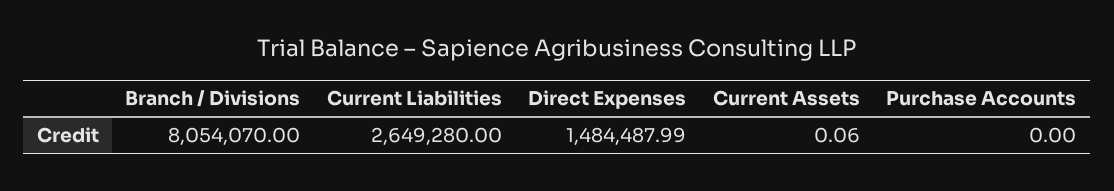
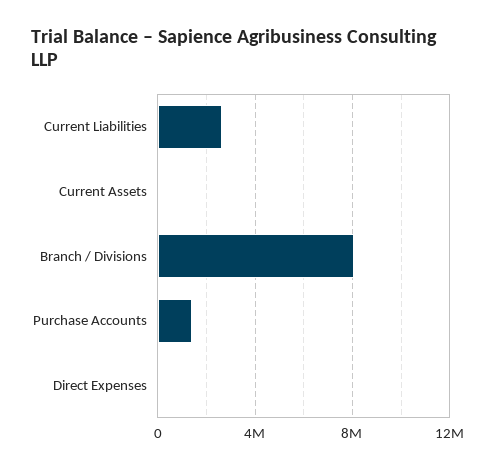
Direct Expenses: 1484487.99 -> 0
Purchase Accounts: 0 -> 1500000

